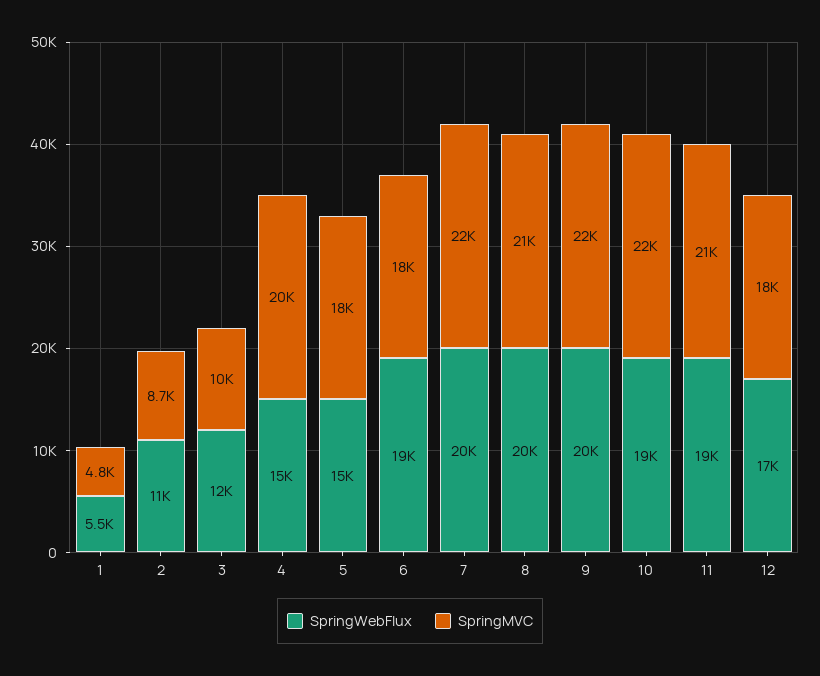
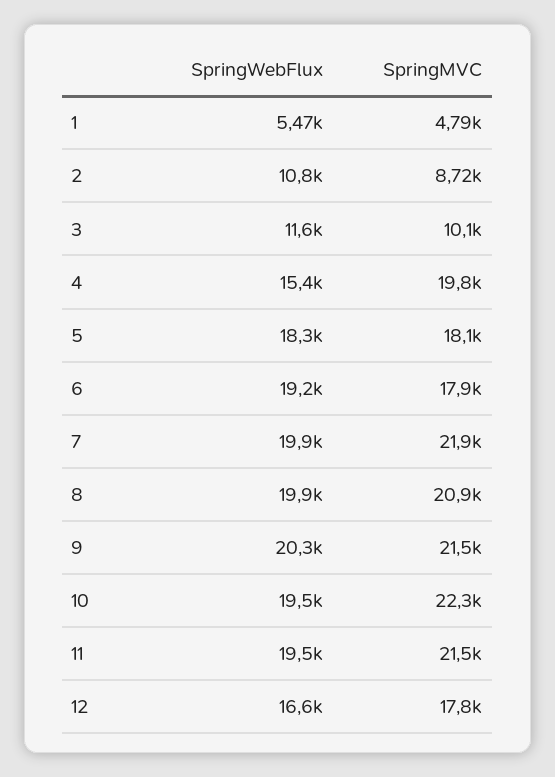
SpringWebFlux, 5: 15000 -> 18300

